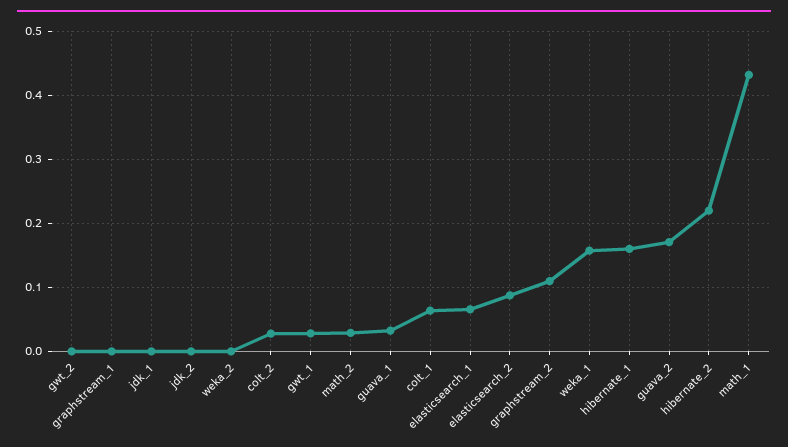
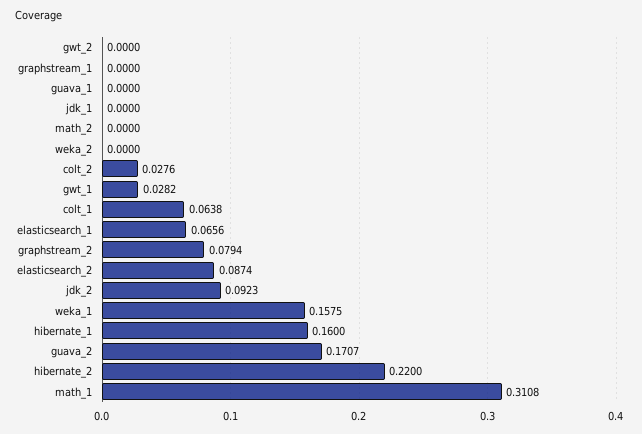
jdk_2: 0 -> 0.0923
math_2: 0.03 -> 0
guava_1: 0.03 -> 0
graphstream_2: 0.11 -> 0.0794
math_1: 0.43 -> 0.3108

